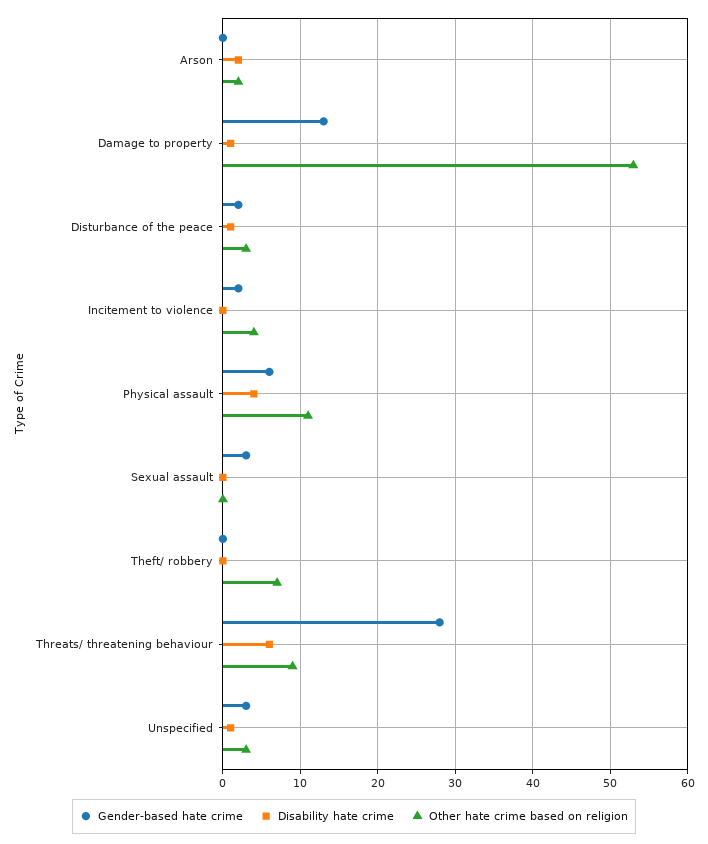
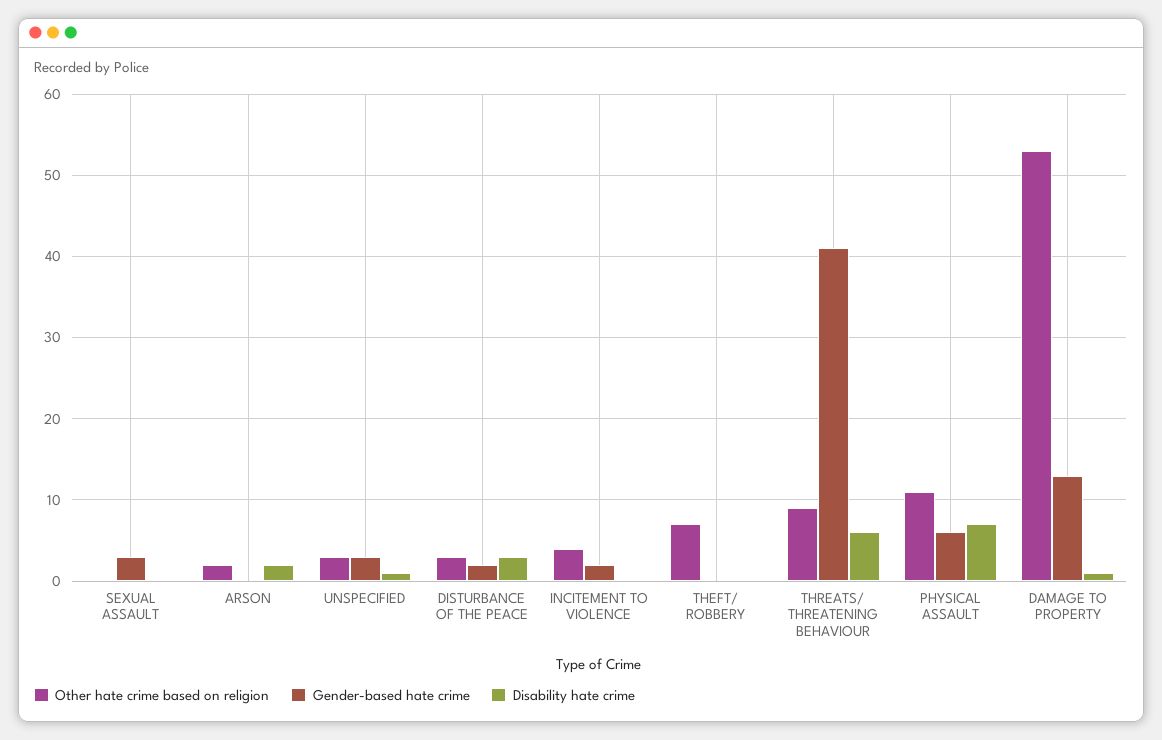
Disability hate crime, Disturbance of the peace: 1 -> 3
Disability hate crime, Physical assault: 4 -> 7
Gender-based hate crime, Threats/ threatening behaviour: 28 -> 41

